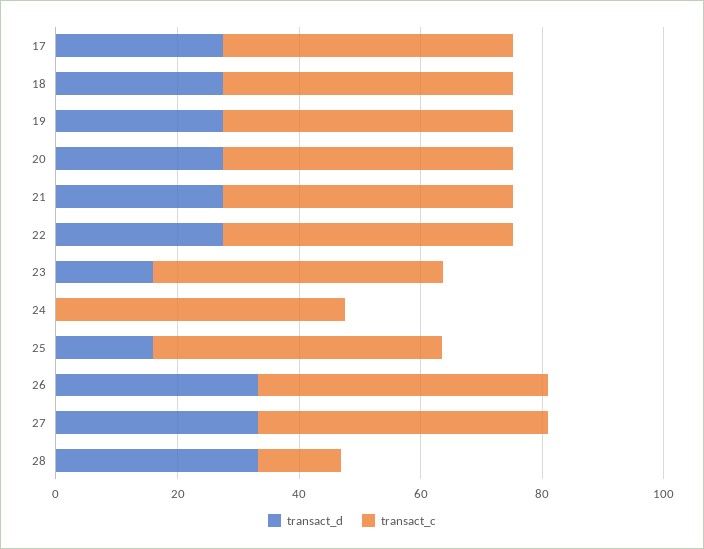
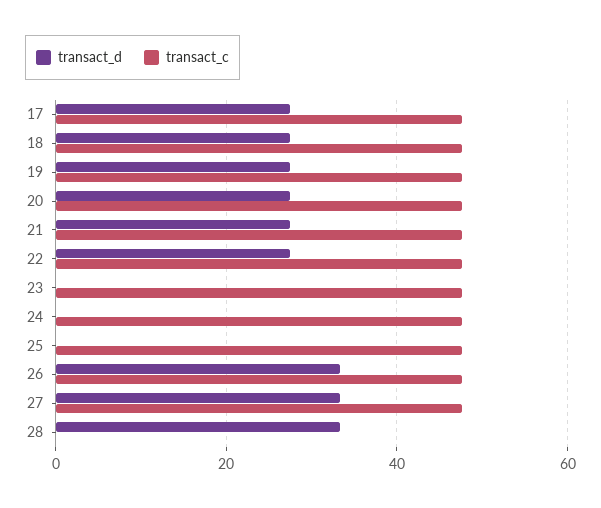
transact_d, 23: 15 -> 0
transact_d, 25: 15 -> 0
transact_c, 28: 15 -> 0

